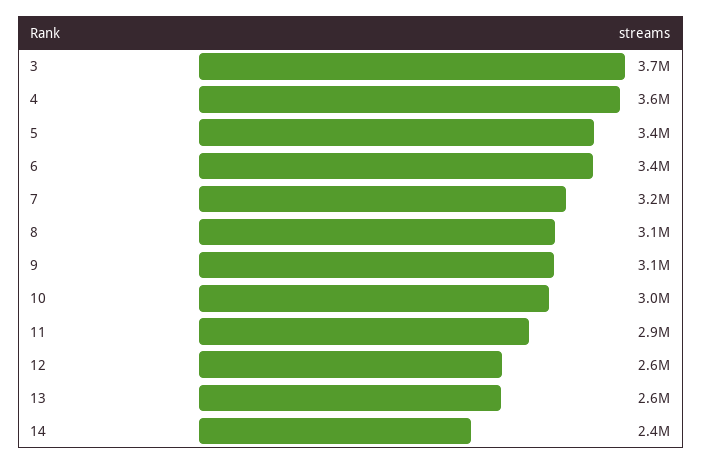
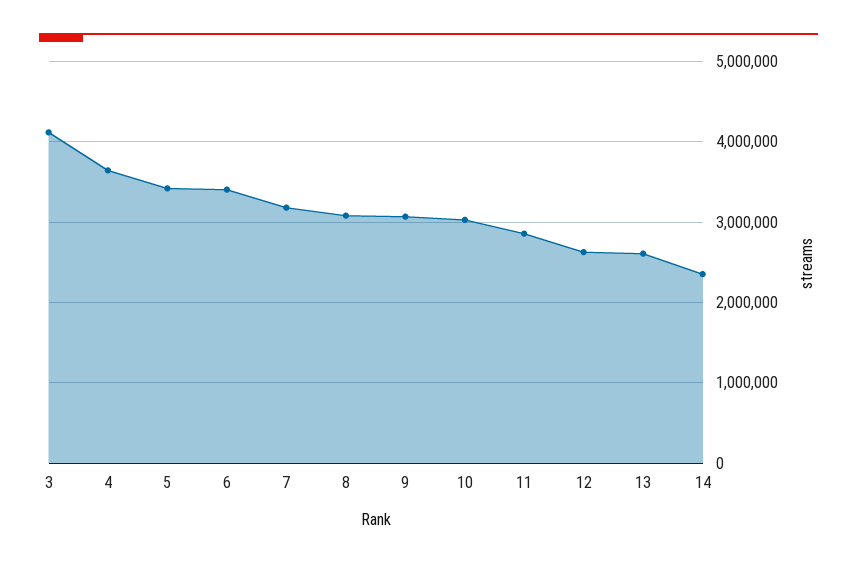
3: 3700000 -> 4100000

